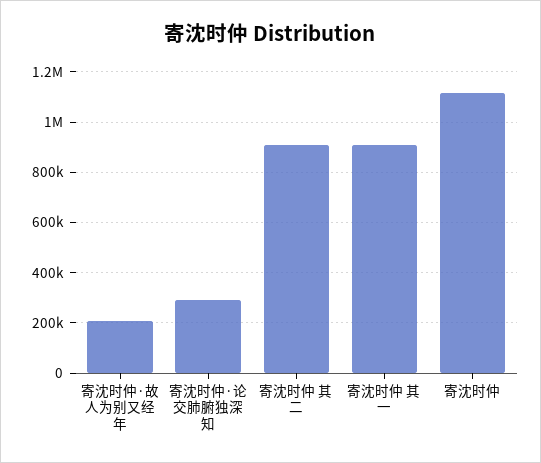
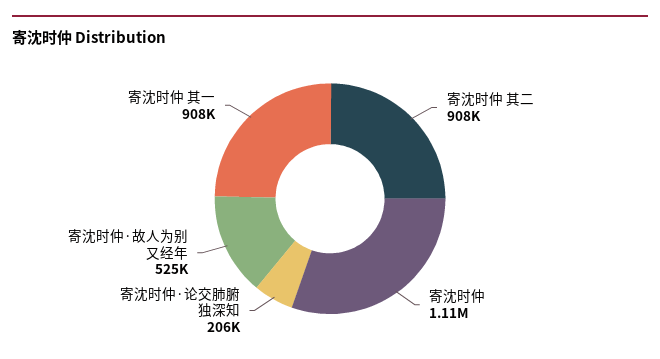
寄沈时仲·故人为别又经年: 200000 -> 525000
寄沈时仲·论交肺腑独深知: 300000 -> 206000

